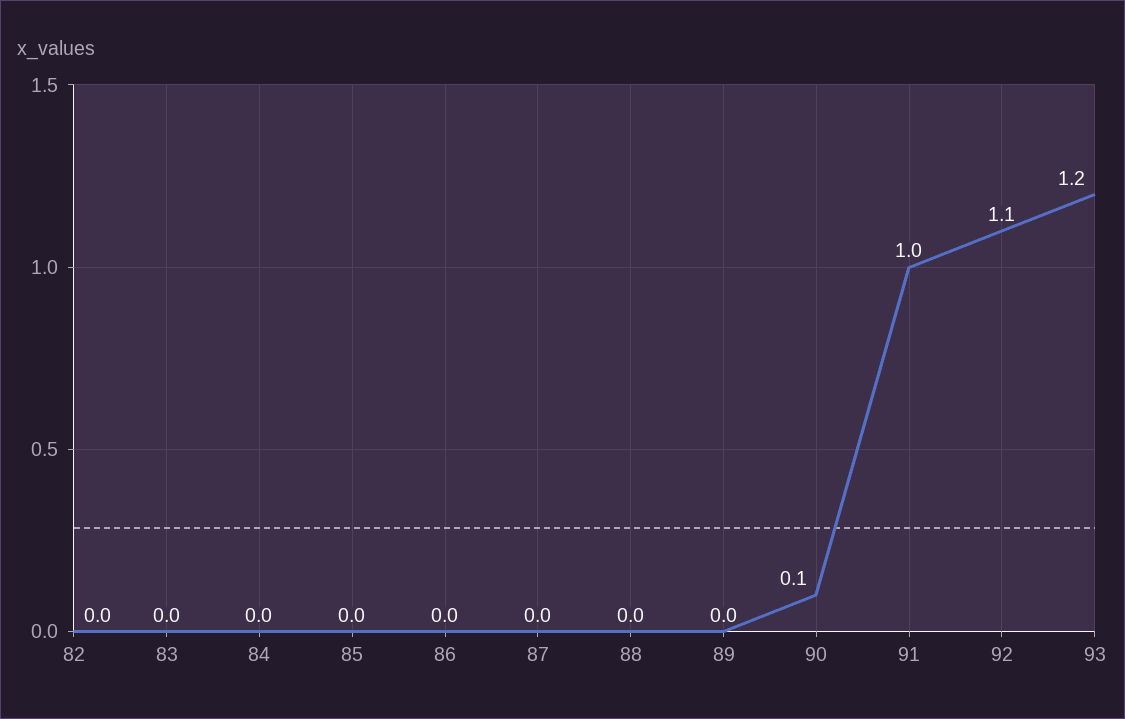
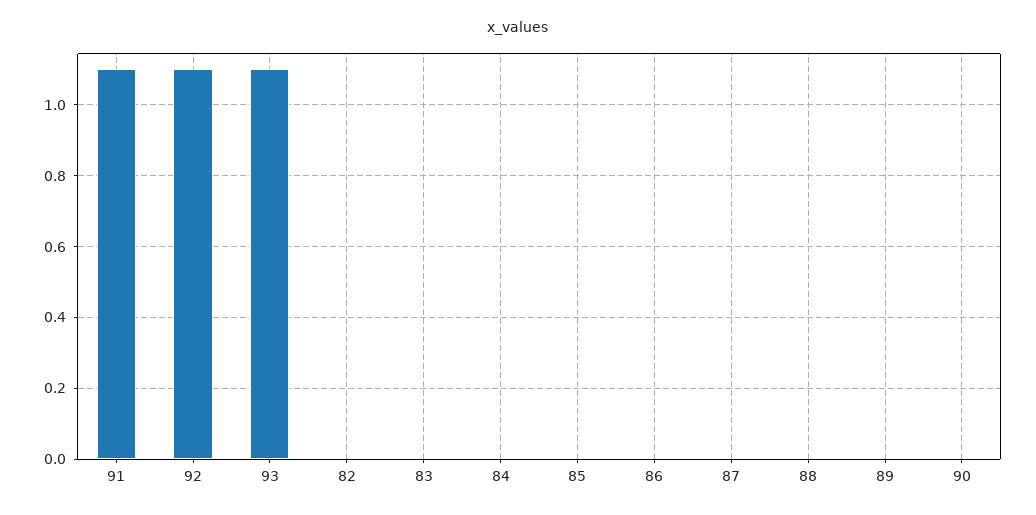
90: 0.1 -> 0
91: 1 -> 1.1
93: 1.2 -> 1.1

